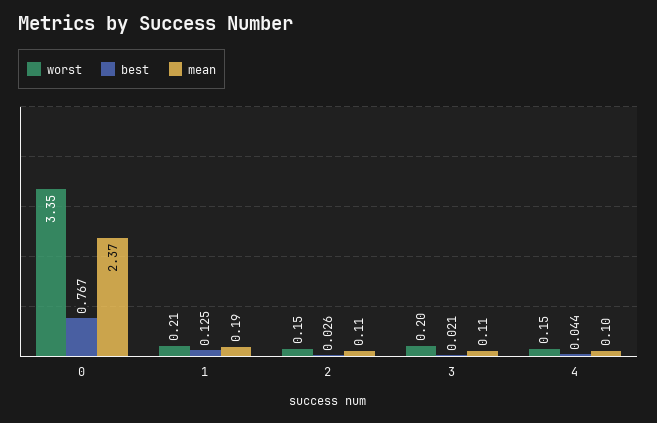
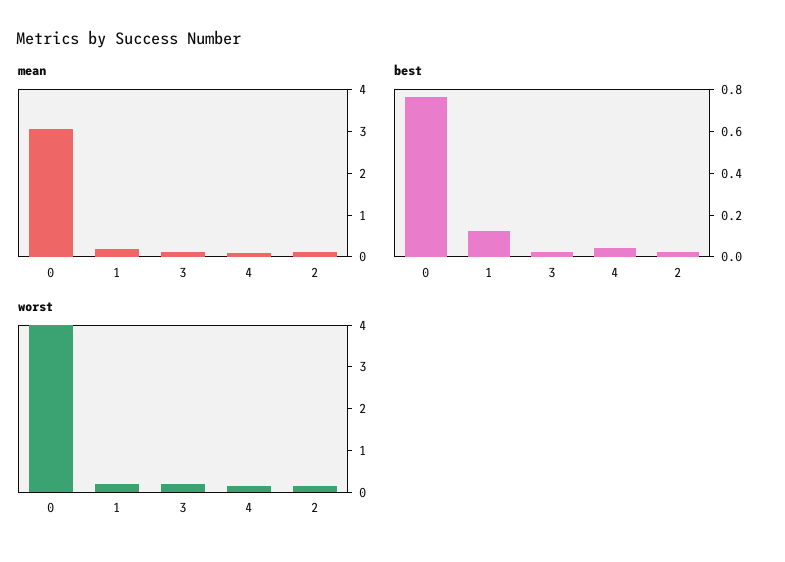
worst, 0: 3.35 -> 4
mean, 0: 2.37 -> 3

